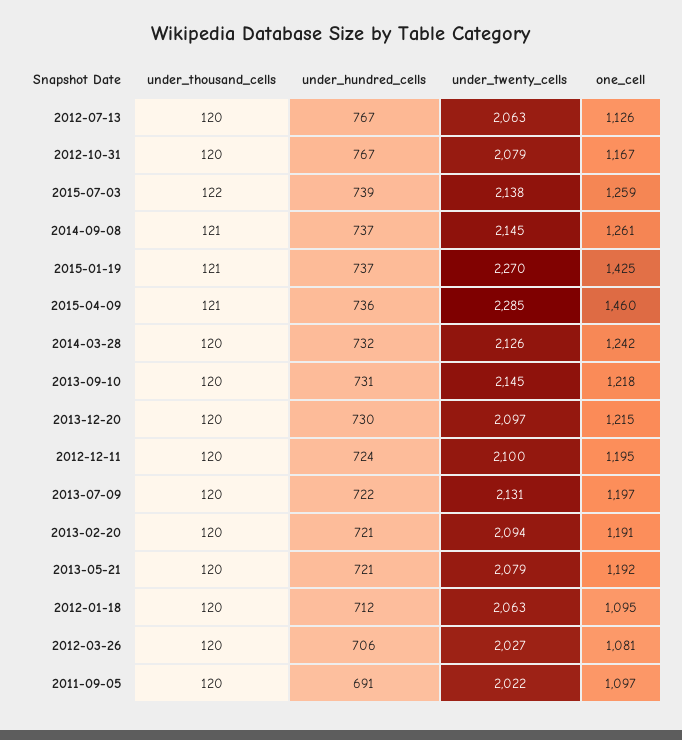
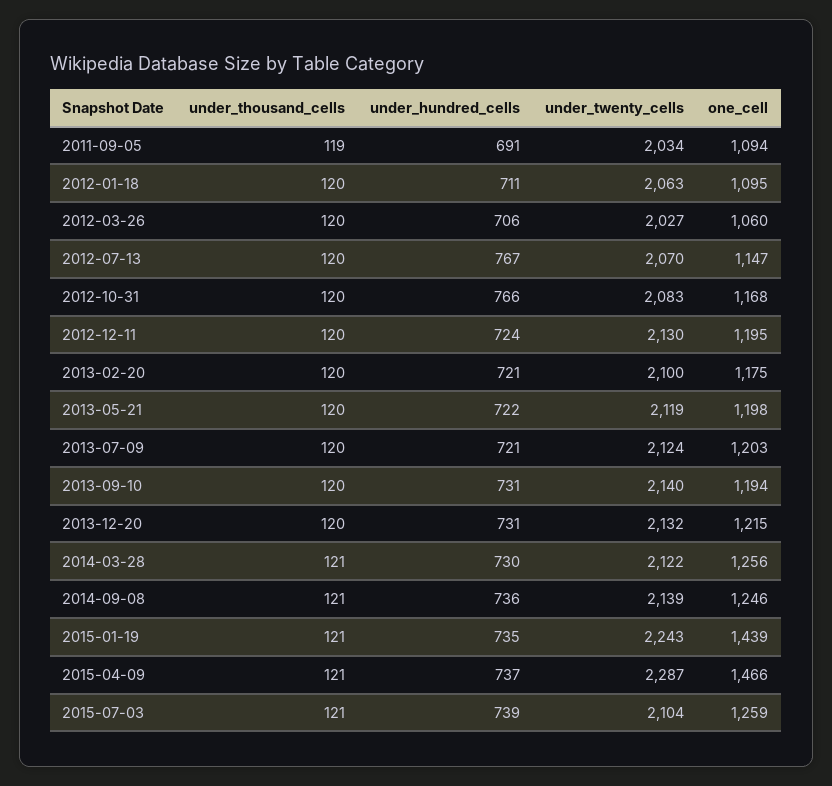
under_twenty_cells, 2012-07-13: 2063 -> 2070
one_cell, 2012-07-13: 1126 -> 1147
under_hundred_cells, 2012-10-31: 767 -> 766
under_twenty_cells, 2012-10-31: 2079 -> 2083
one_cell, 2012-10-31: 1167 -> 1168
under_thousand_cells, 2015-07-03: 122 -> 121
under_twenty_cells, 2015-07-03: 2138 -> 2104
under_hundred_cells, 2014-09-08: 737 -> 736
under_twenty_cells, 2014-09-08: 2145 -> 2139
one_cell, 2014-09-08: 1261 -> 1246
under_hundred_cells, 2015-01-19: 737 -> 735
under_twenty_cells, 2015-01-19: 2270 -> 2243
one_cell, 2015-01-19: 1425 -> 1439
under_hundred_cells, 2015-04-09: 736 -> 737
under_twenty_cells, 2015-04-09: 2285 -> 2287
one_cell, 2015-04-09: 1460 -> 1466
under_thousand_cells, 2014-03-28: 120 -> 121
under_hundred_cells, 2014-03-28: 732 -> 730
under_twenty_cells, 2014-03-28: 2126 -> 2122
one_cell, 2014-03-28: 1242 -> 1256
under_twenty_cells, 2013-09-10: 2145 -> 2140
one_cell, 2013-09-10: 1218 -> 1194
under_hundred_cells, 2013-12-20: 730 -> 731
under_twenty_cells, 2013-12-20: 2097 -> 2132
under_twenty_cells, 2012-12-11: 2100 -> 2130
under_hundred_cells, 2013-07-09: 722 -> 721
under_twenty_cells, 2013-07-09: 2131 -> 2124
one_cell, 2013-07-09: 1197 -> 1203
under_twenty_cells, 2013-02-20: 2094 -> 2100
one_cell, 2013-02-20: 1191 -> 1175
under_hundred_cells, 2013-05-21: 721 -> 722
under_twenty_cells, 2013-05-21: 2079 -> 2119
one_cell, 2013-05-21: 1192 -> 1198
under_hundred_cells, 2012-01-18: 712 -> 711
one_cell, 2012-03-26: 1081 -> 1060
under_thousand_cells, 2011-09-05: 120 -> 119
under_twenty_cells, 2011-09-05: 2022 -> 2034
one_cell, 2011-09-05: 1097 -> 1094

